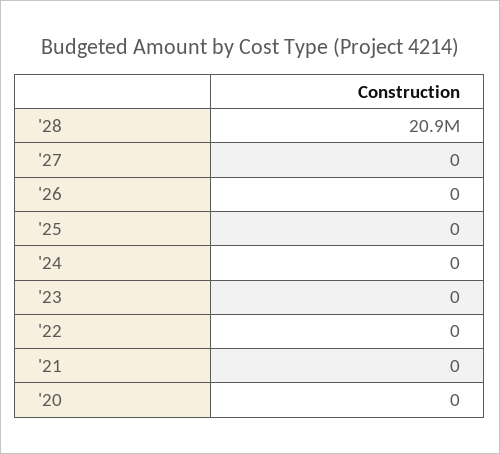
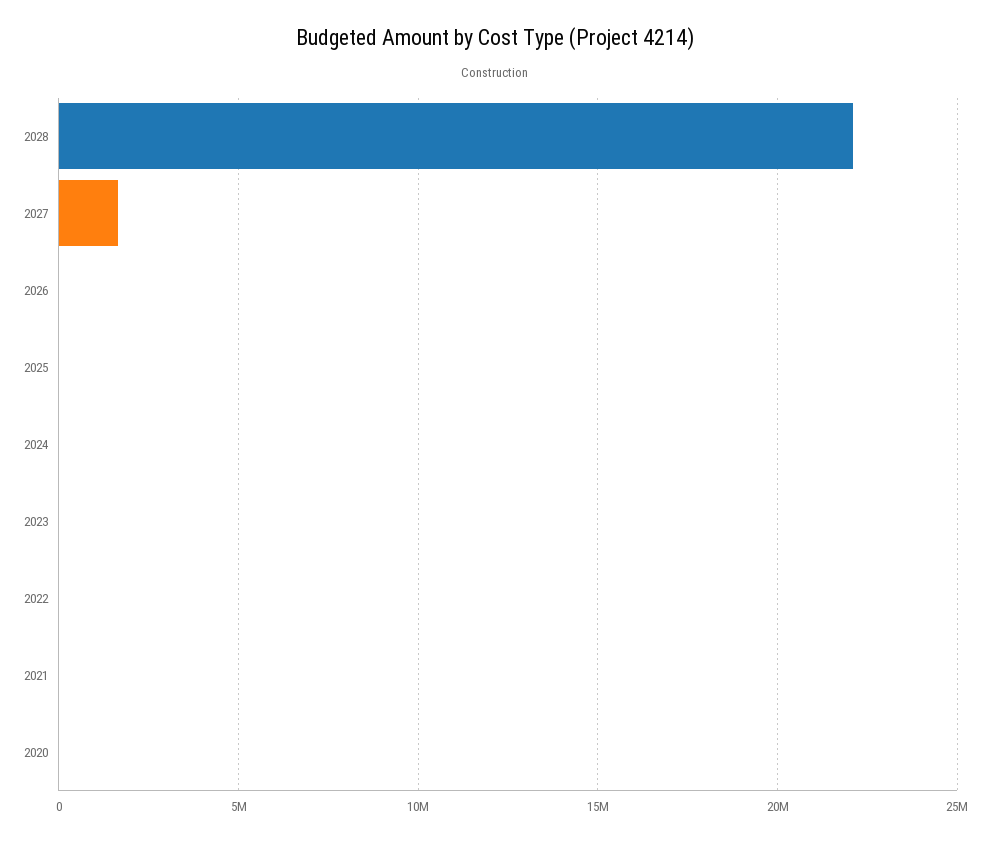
'28: 20900000 -> 22000000
'27: 0 -> 1500000

